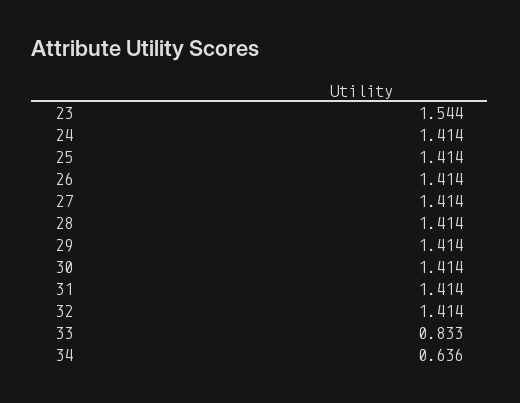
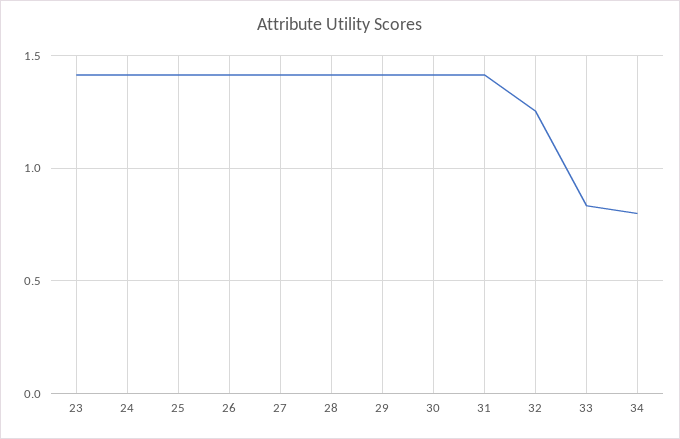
23: 1.544 -> 1.4
32: 1.414 -> 1.25
34: 0.636 -> 0.8

